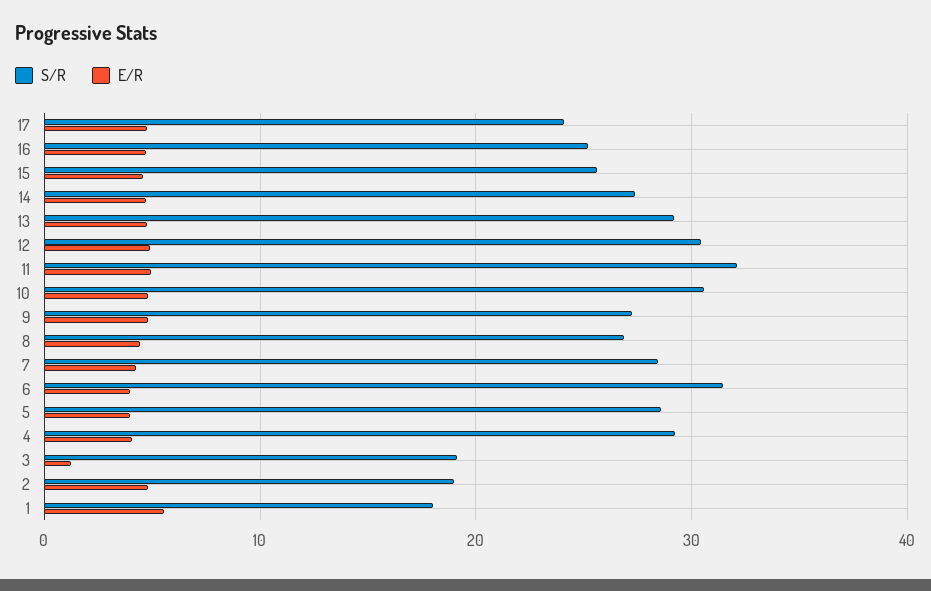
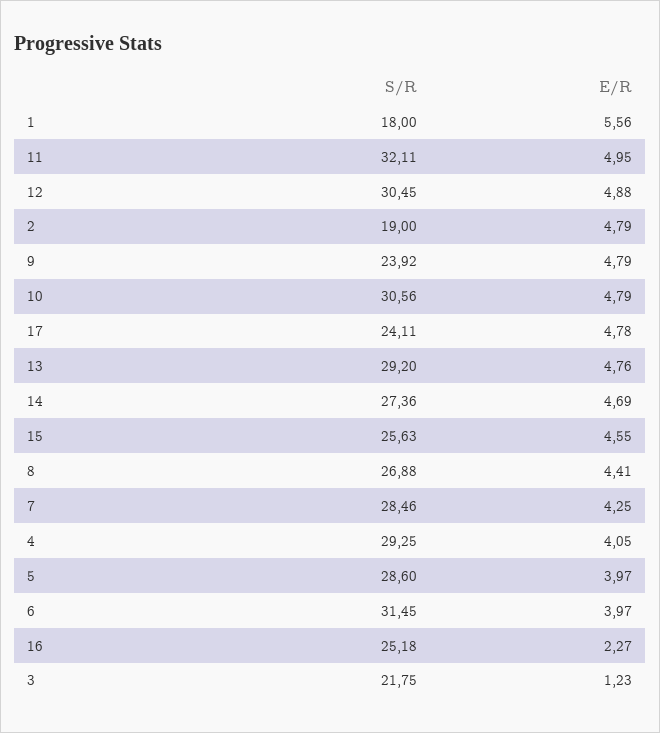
E/R, 16: 5 -> 2.27
S/R, 9: 27 -> 23.92
S/R, 3: 19 -> 21.75

